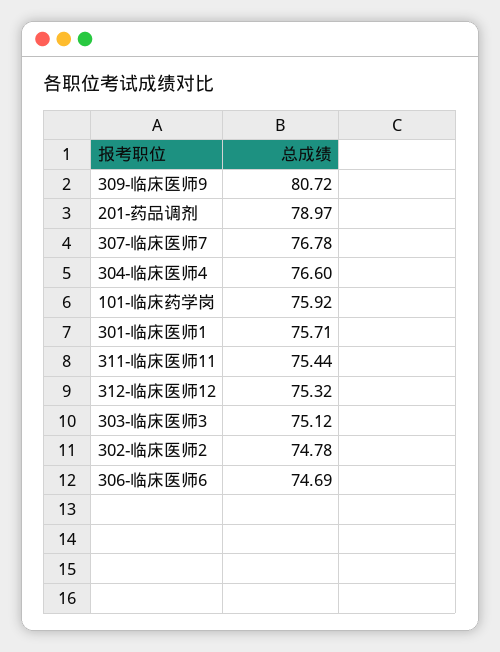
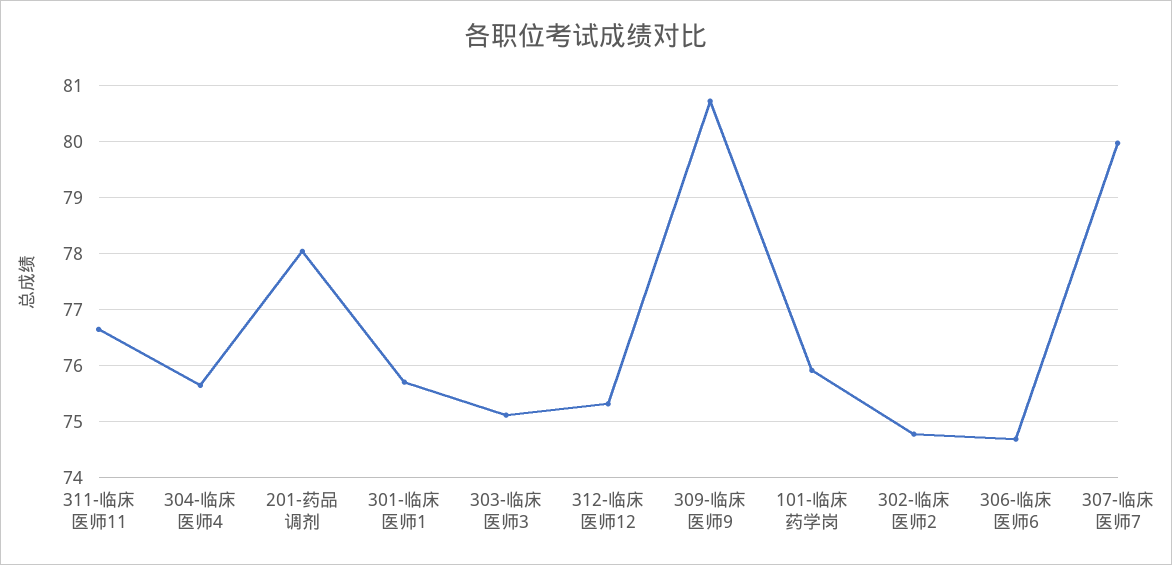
201-药品调剂: 78.97 -> 78
307-临床医师7: 76.78 -> 80
304-临床医师4: 76.6 -> 75.6
311-临床医师11: 75.44 -> 76.6

